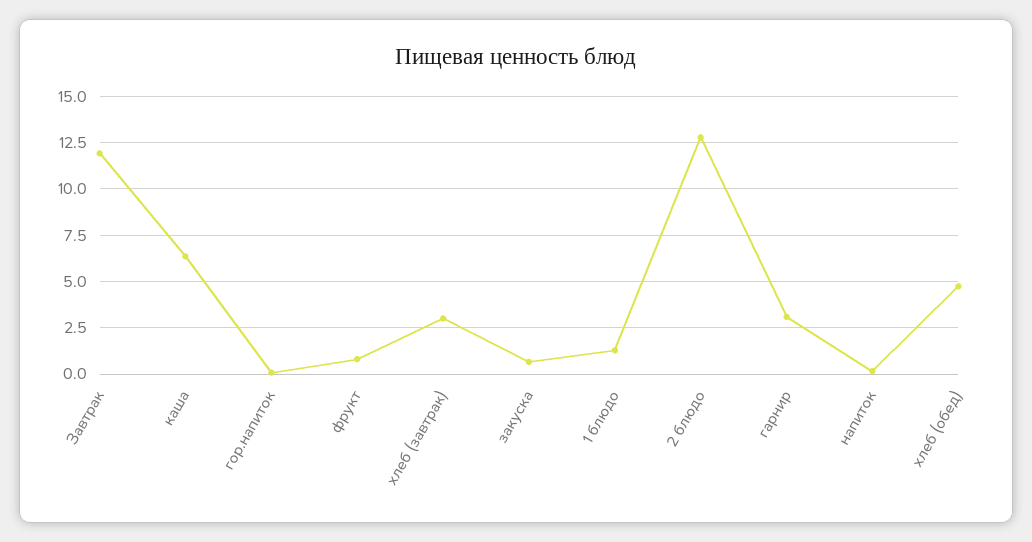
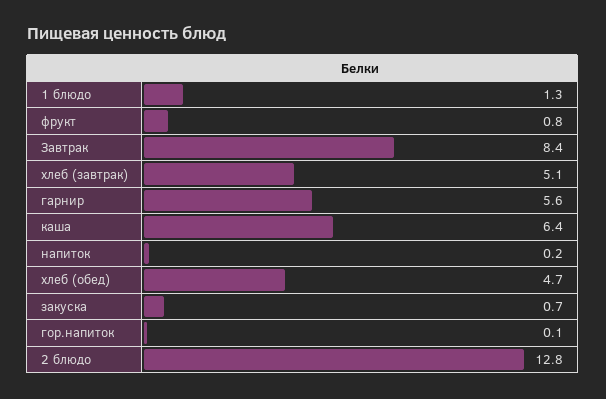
Завтрак: 12 -> 8.4
хлеб (завтрак): 3 -> 5.1
гарнир: 3 -> 5.6

